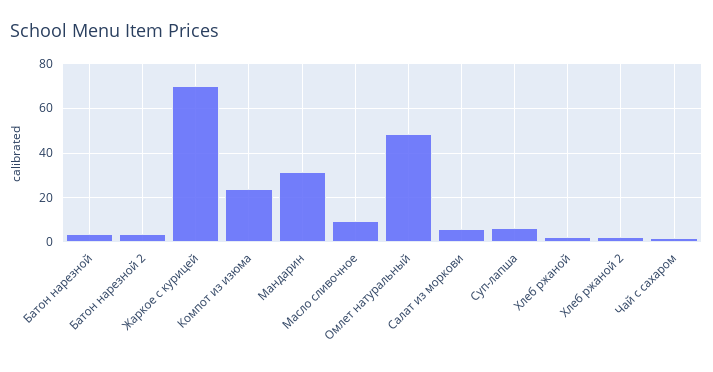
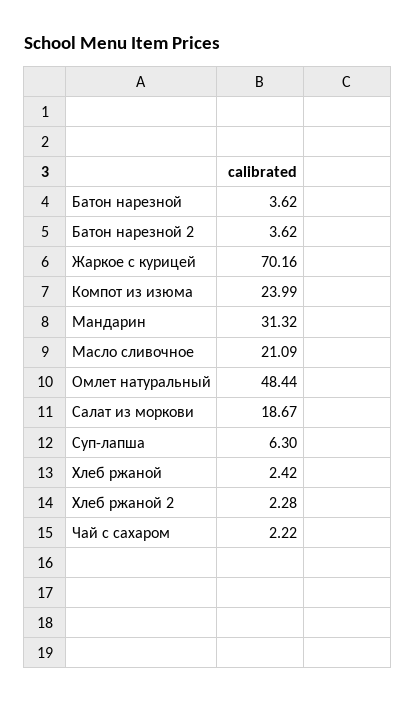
Масло сливочное: 10 -> 21.09
Салат из моркови: 5 -> 18.67

